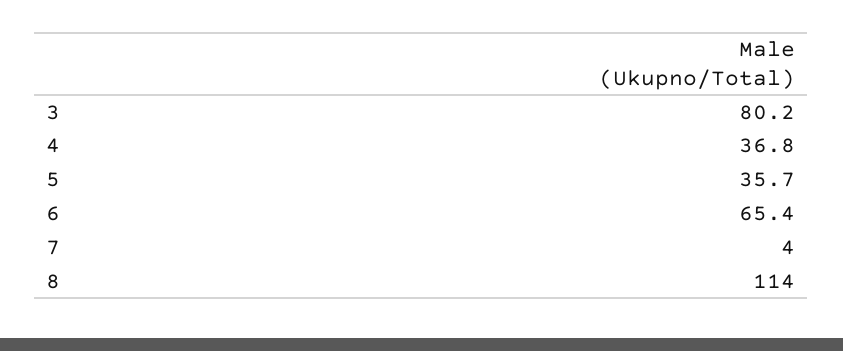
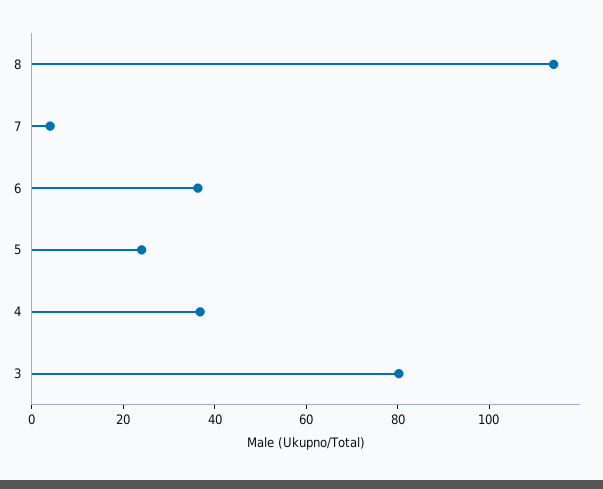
5: 35.7 -> 25
6: 65.4 -> 35

